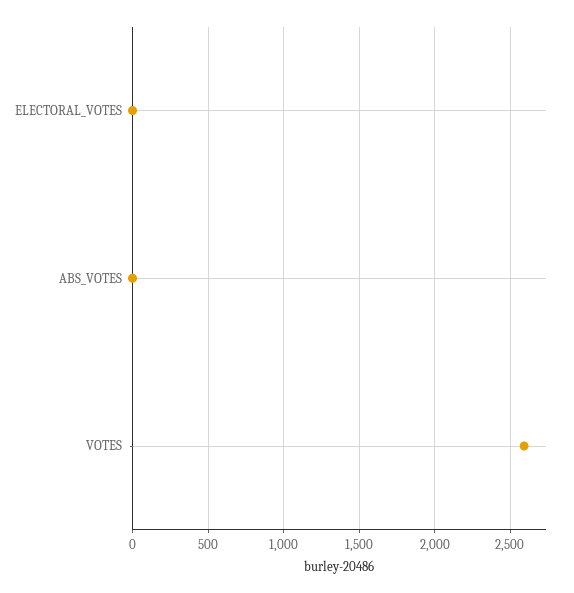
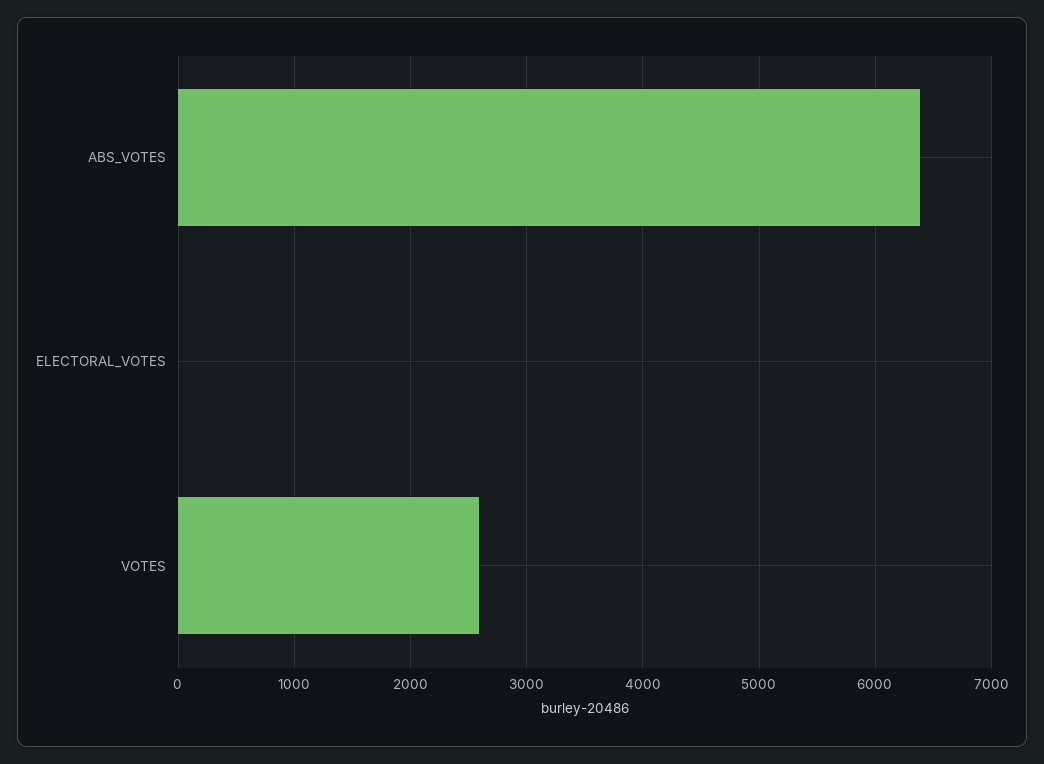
ABS_VOTES: 0 -> 6400

